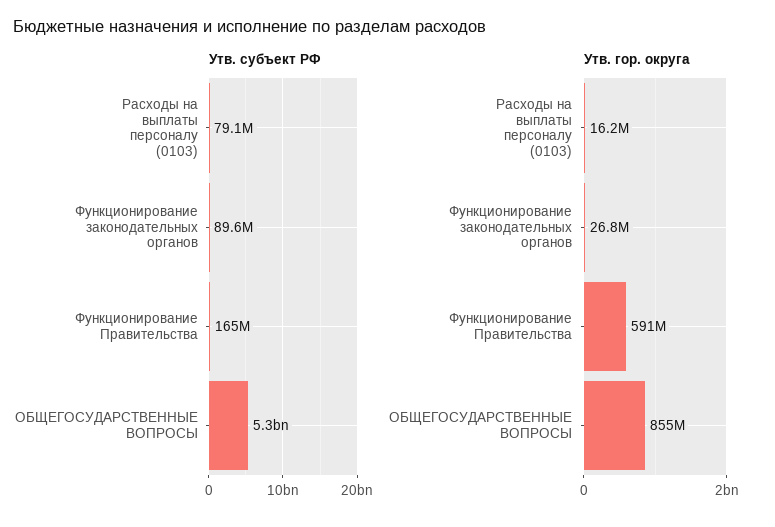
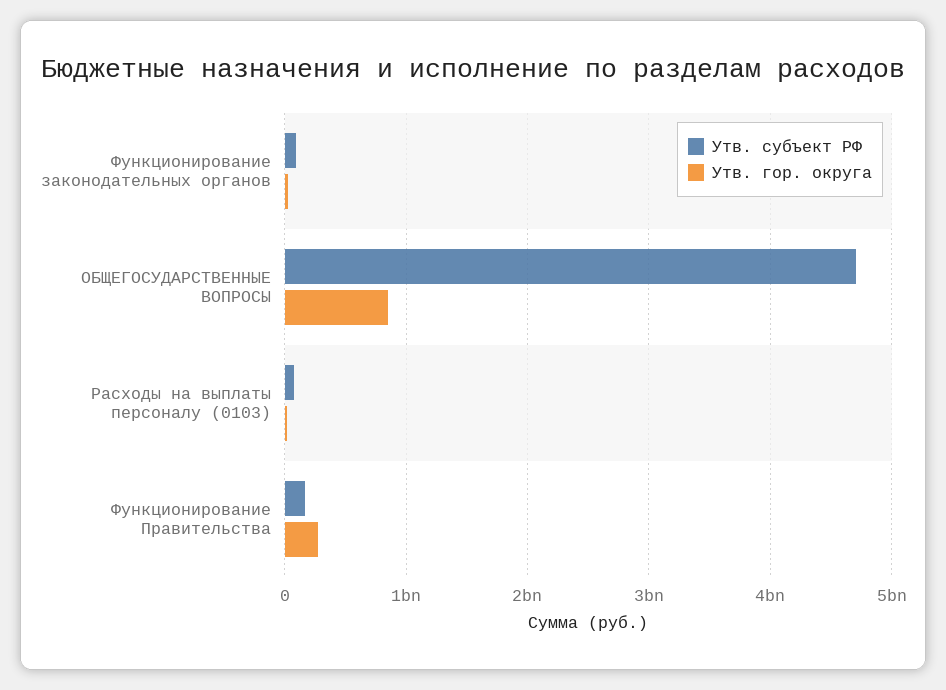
Утв. субъект РФ, ОБЩЕГОСУДАРСТВЕННЫЕ ВОПРОСЫ: 5300000000 -> 4700000000
Утв. гор. округа, Функционирование Правительства: 591000000 -> 300000000

